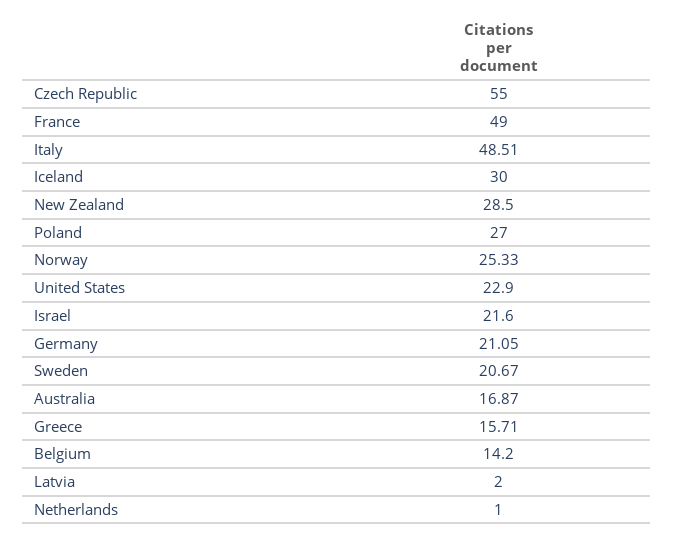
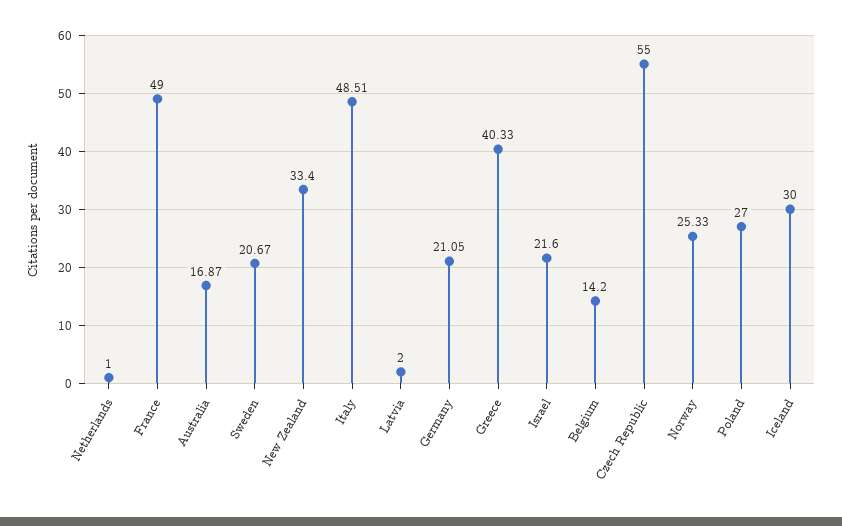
New Zealand: 28.5 -> 33.4
United States: 22.9 -> none
Greece: 15.71 -> 40.33

